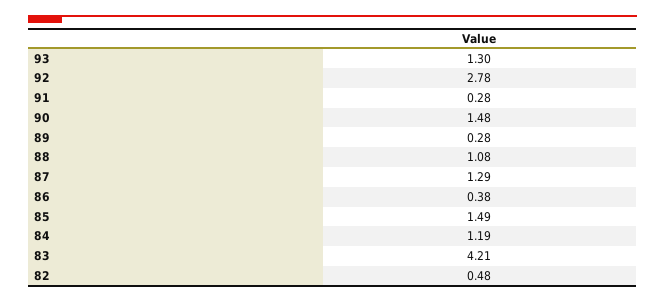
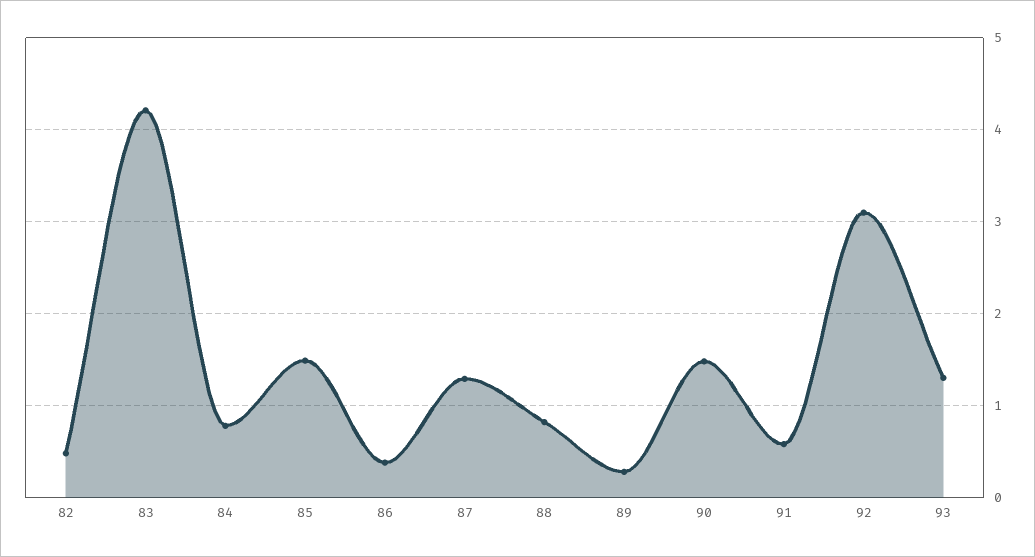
92: 2.78 -> 3.1
91: 0.28 -> 0.6
88: 1.08 -> 0.8
84: 1.19 -> 0.8

